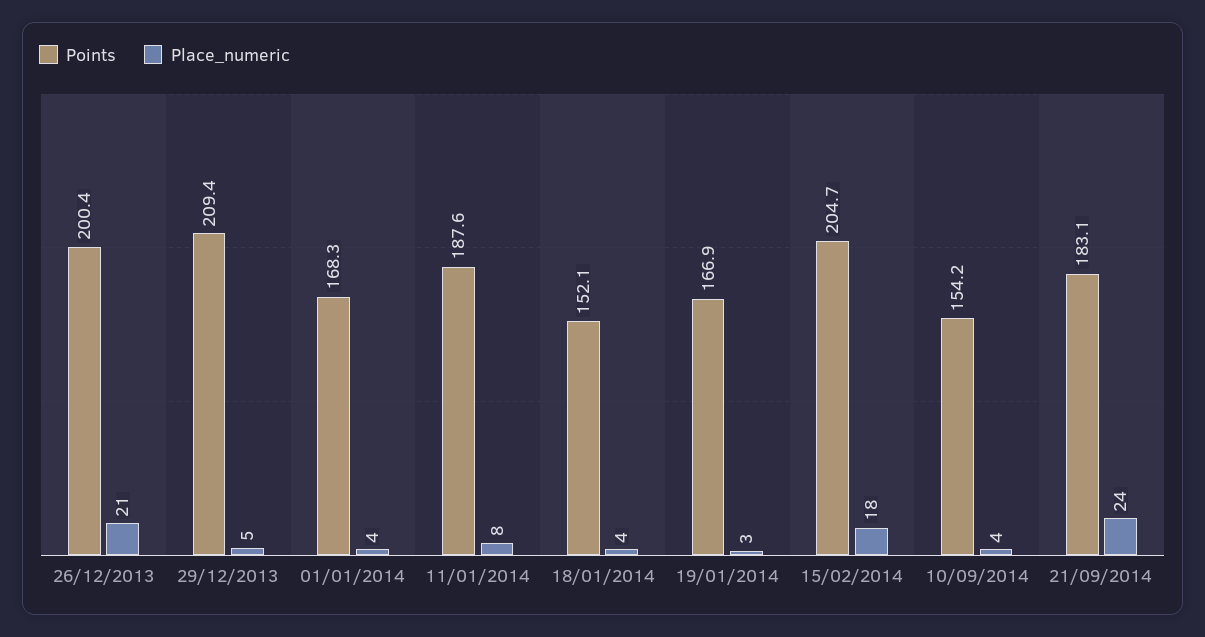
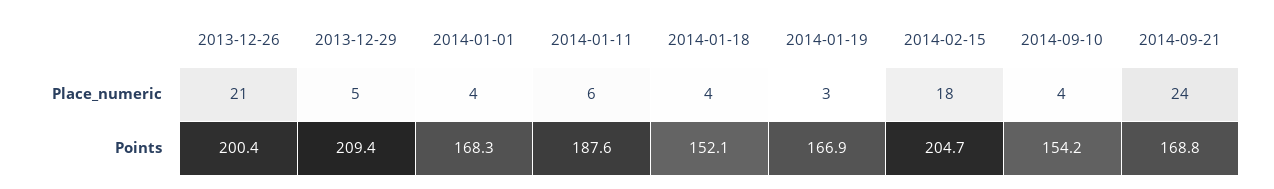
Place_numeric, 11/01/2014: 8 -> 6
Points, 21/09/2014: 183.1 -> 168.8

